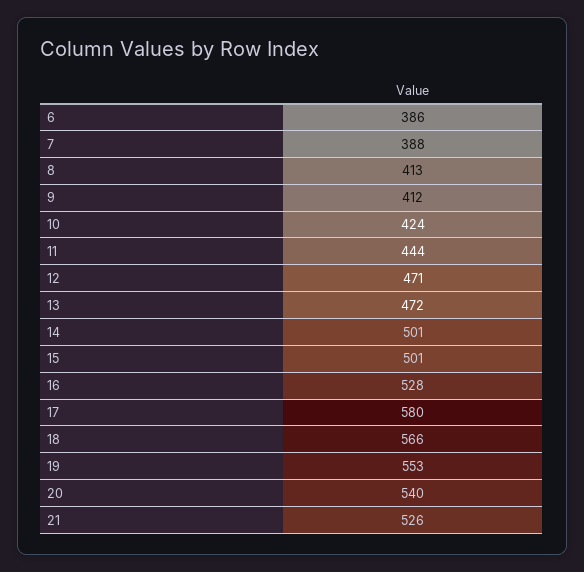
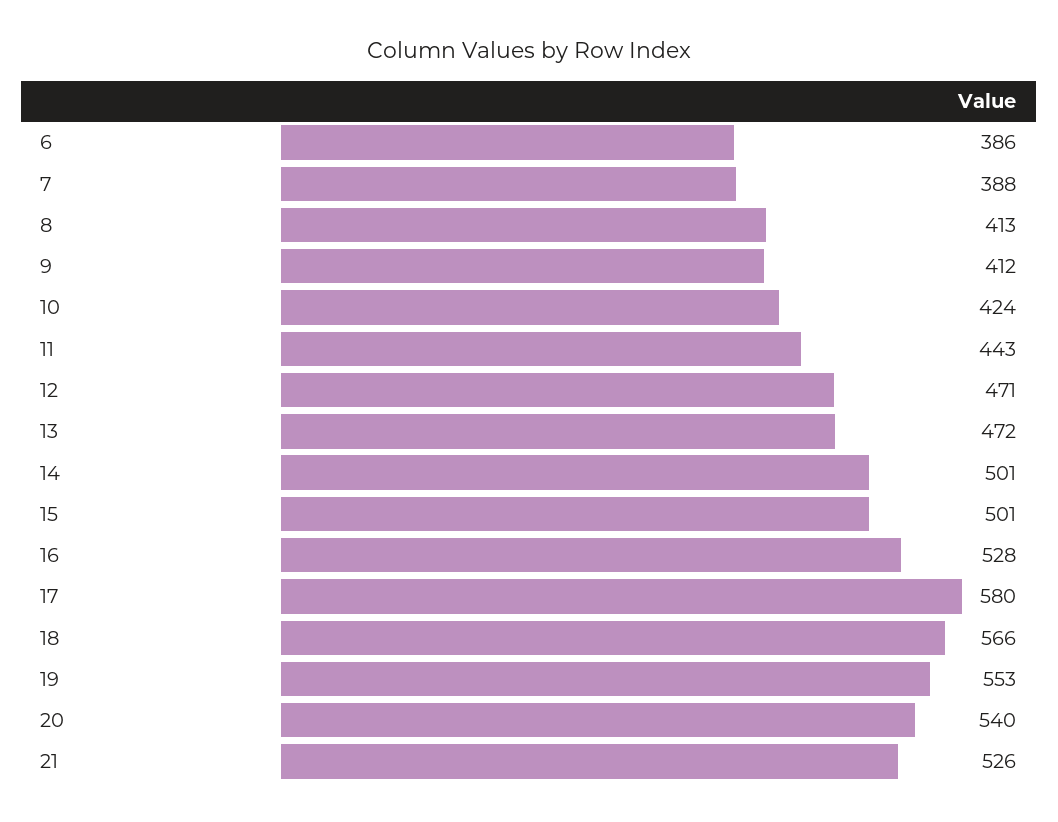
11: 444 -> 443

